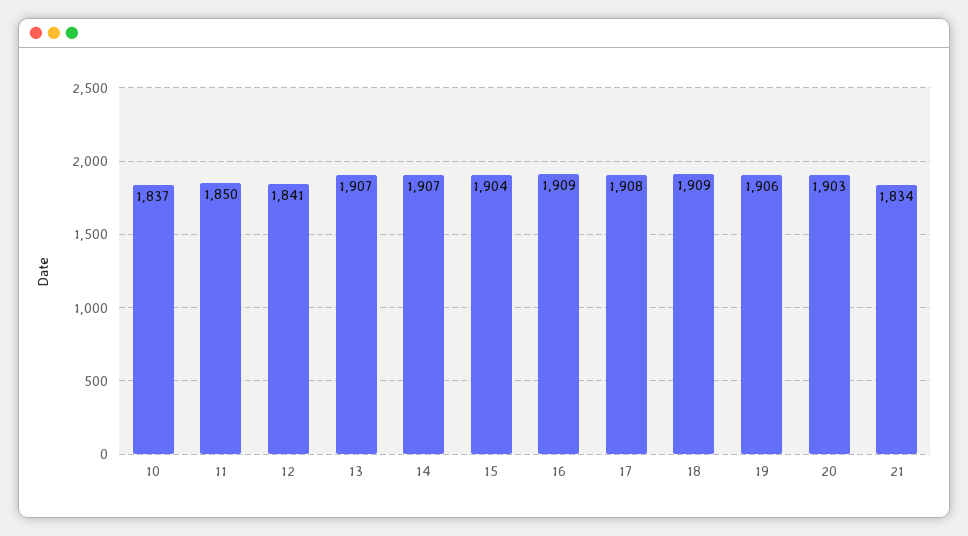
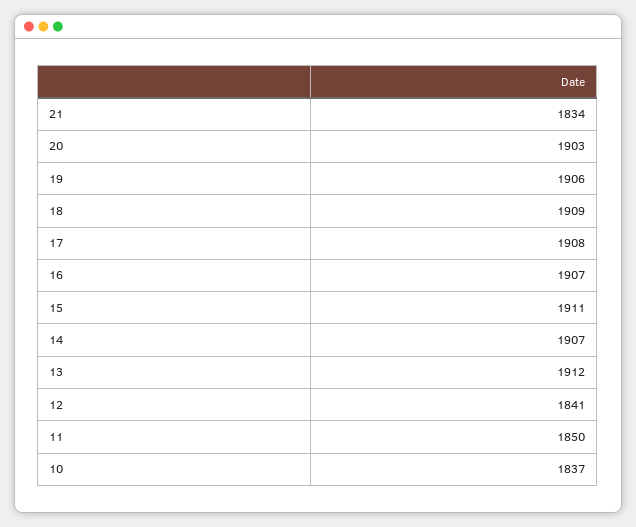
13: 1907 -> 1912
15: 1904 -> 1911
16: 1909 -> 1907

